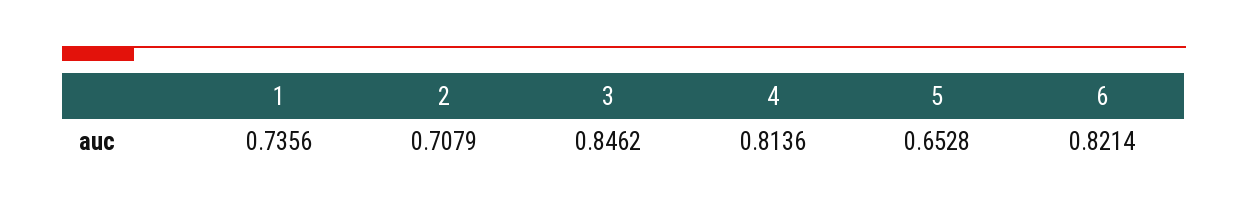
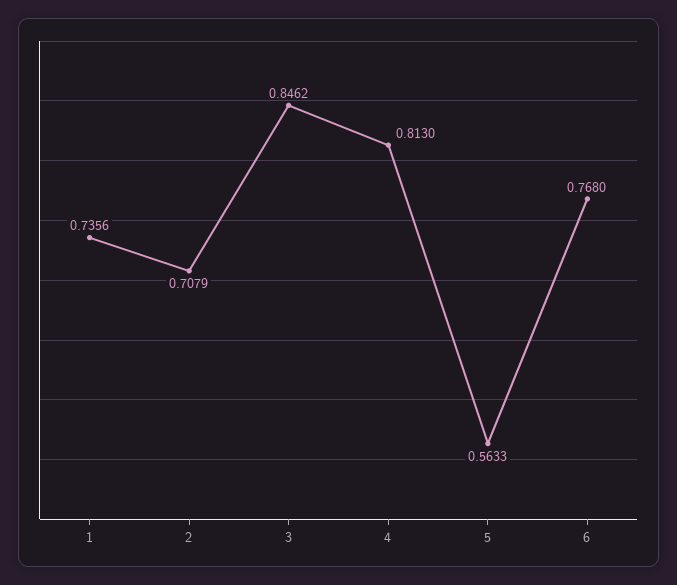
4: 0.8136 -> 0.813
5: 0.6528 -> 0.5633
6: 0.8214 -> 0.768

